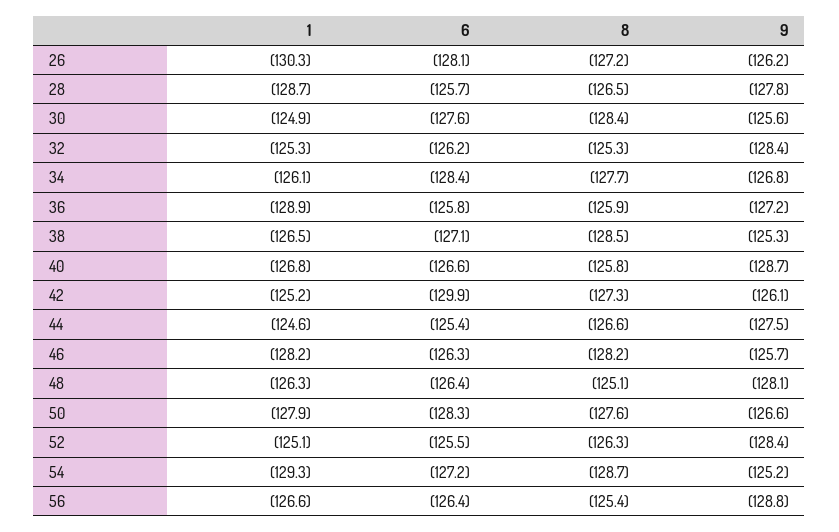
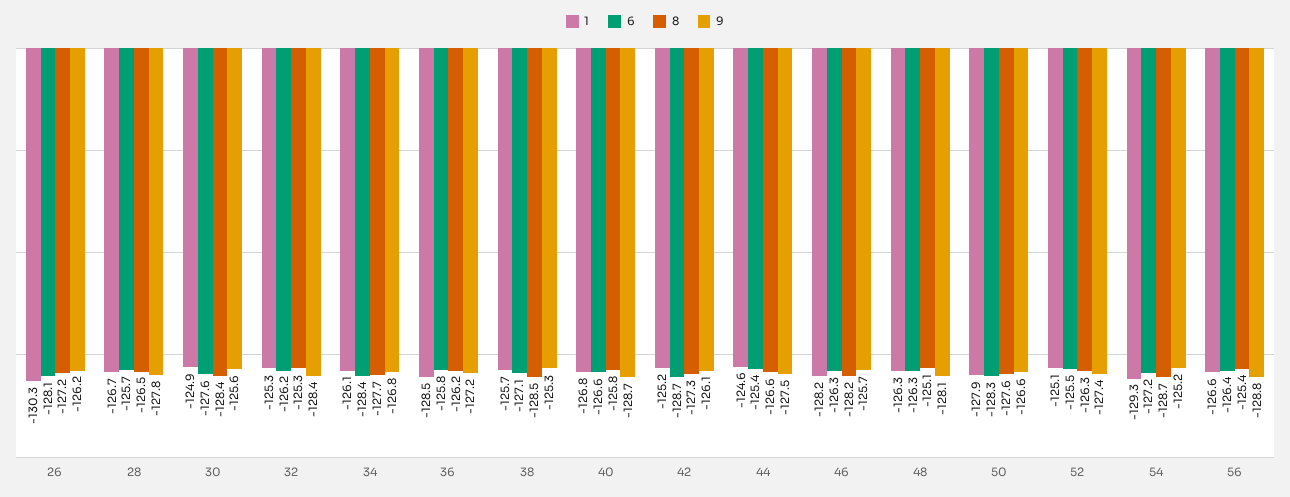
1, 28: -128.7 -> -126.7
1, 36: -128.9 -> -128.5
8, 36: -125.9 -> -126.2
1, 38: -126.5 -> -125.7
6, 42: -129.9 -> -128.7
6, 48: -126.4 -> -126.3
9, 52: -128.4 -> -127.4

